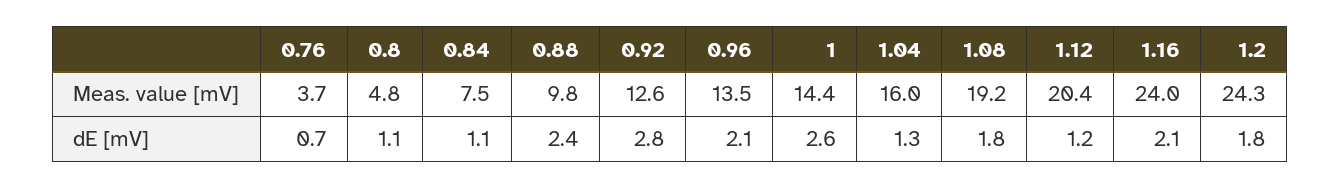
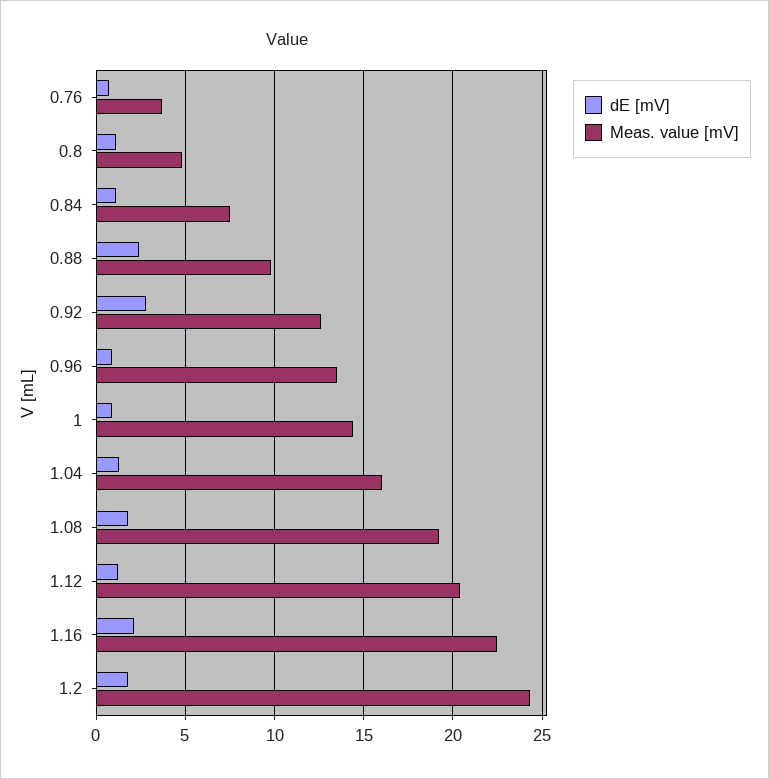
Meas. value [mV], 1.16: 24 -> 22.5
dE [mV], 0.96: 2.1 -> 1
dE [mV], 1: 2.6 -> 1

